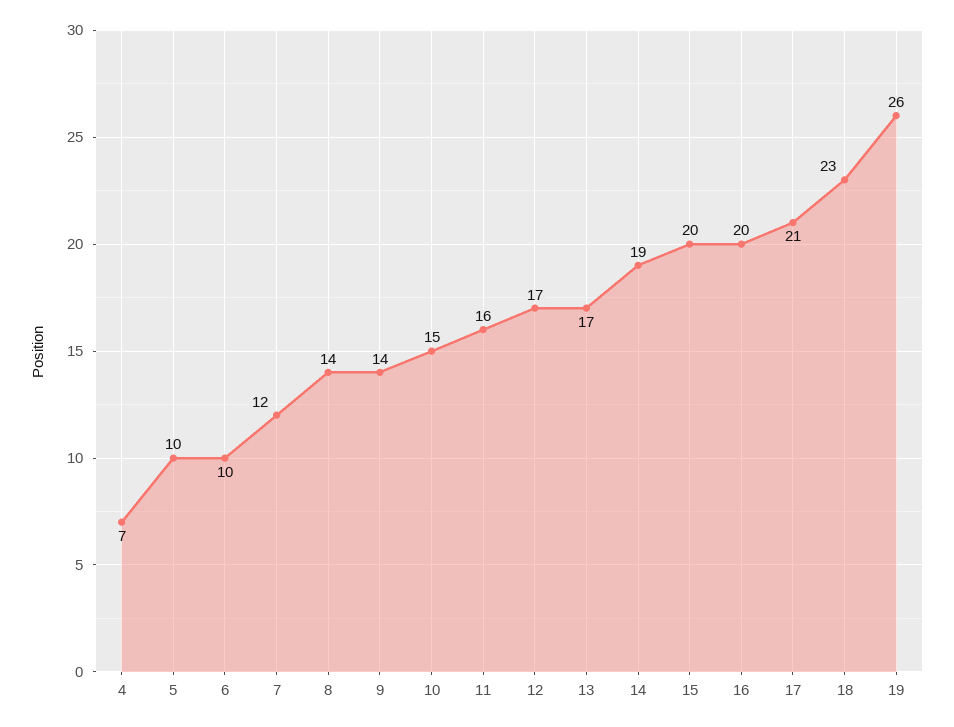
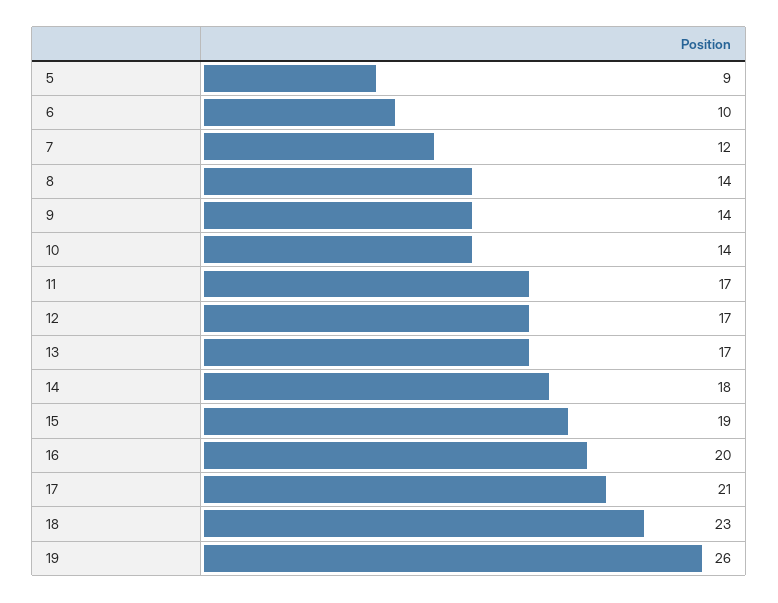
4: 7 -> none
5: 10 -> 9
10: 15 -> 14
11: 16 -> 17
14: 19 -> 18
15: 20 -> 19

